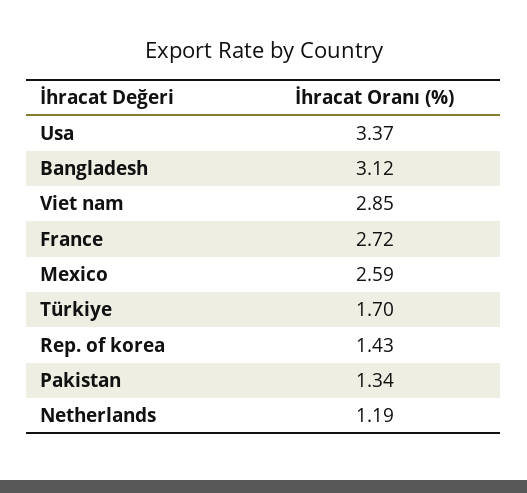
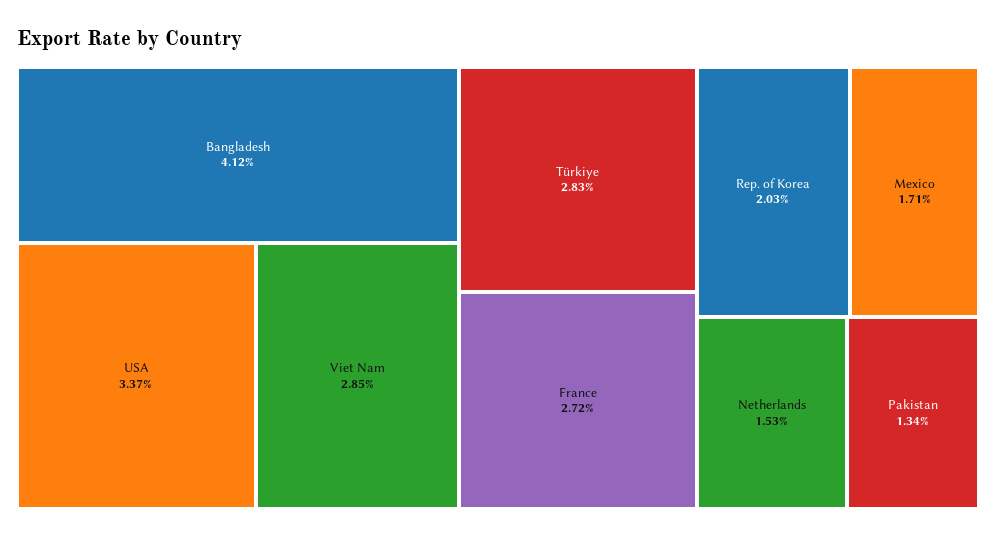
Bangladesh: 3.12 -> 4.12
Mexico: 2.59 -> 1.71
Türkiye: 1.7 -> 2.83
Rep. of korea: 1.43 -> 2.03
Netherlands: 1.19 -> 1.53

